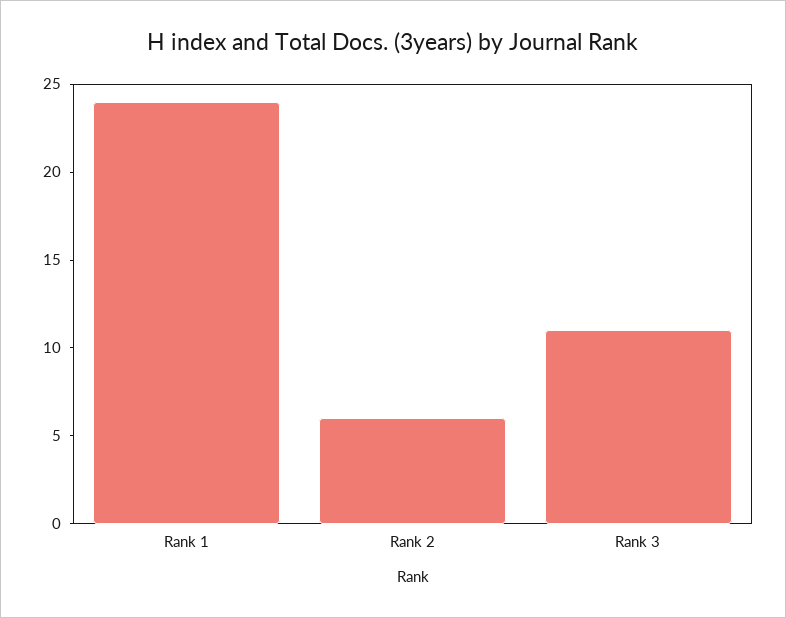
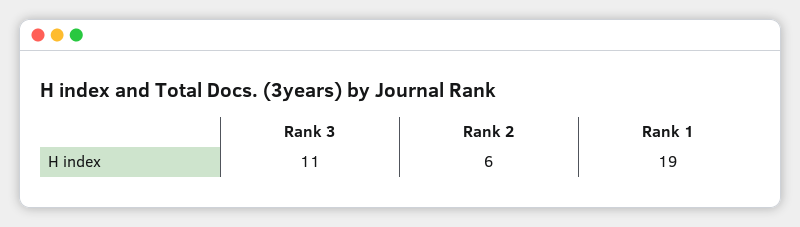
Rank 1: 24 -> 19

